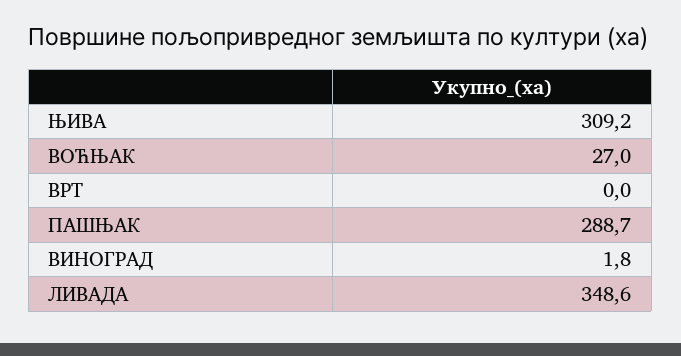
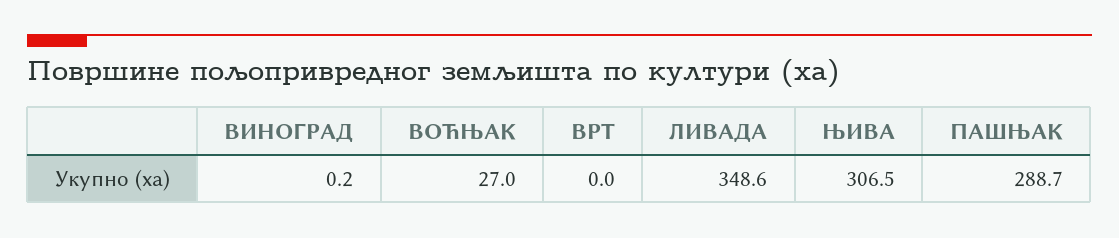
ЊИВА: 309.2 -> 306.5
ВИНОГРАД: 1.8 -> 0.2

